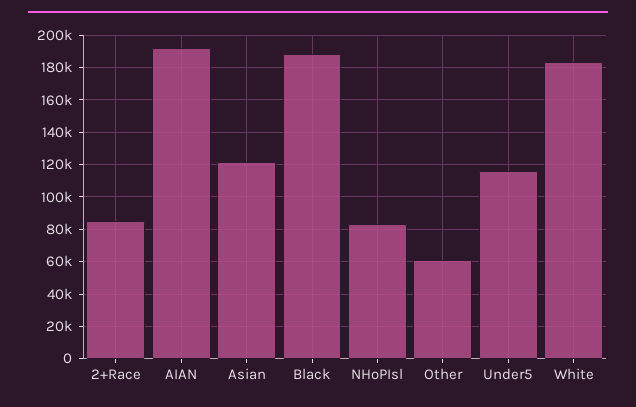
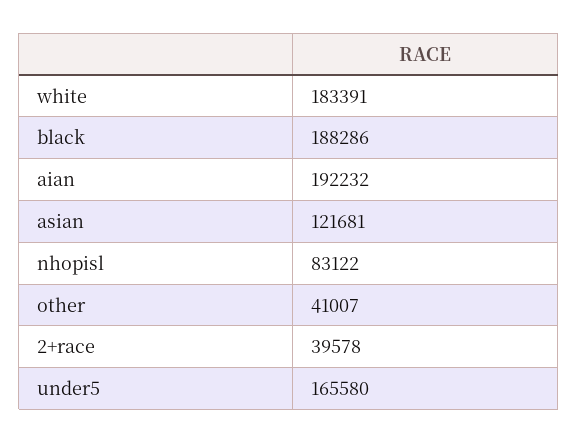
2+Race: 85000 -> 39578
Other: 60000 -> 41007
Under5: 115000 -> 165580

